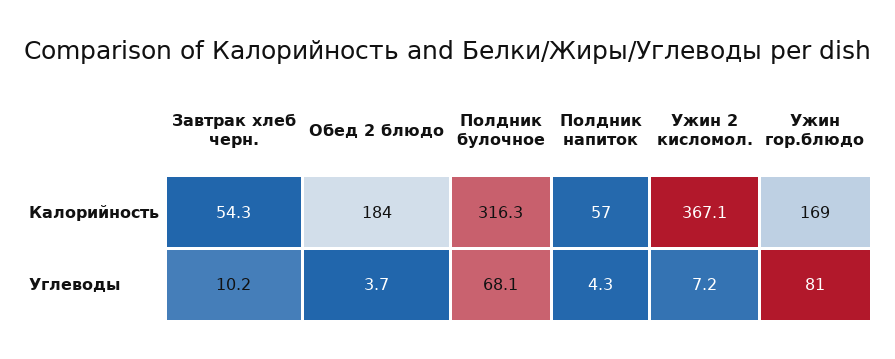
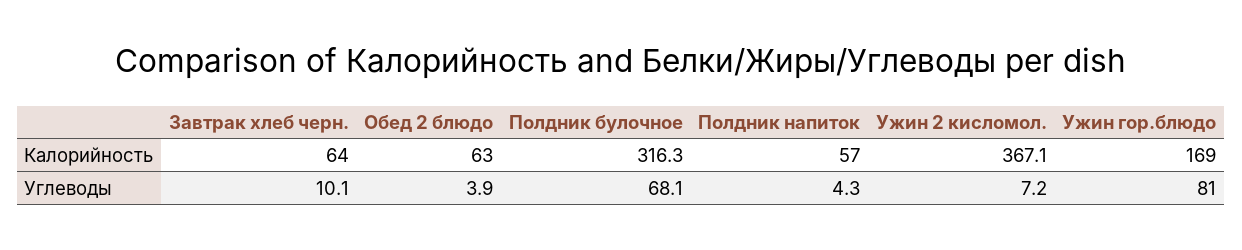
Завтрак хлеб черн., Калорийность: 54.3 -> 64
Обед 2 блюдо, Калорийность: 184 -> 63
Завтрак хлеб черн., Углеводы: 10.2 -> 10.1
Обед 2 блюдо, Углеводы: 3.7 -> 3.9

